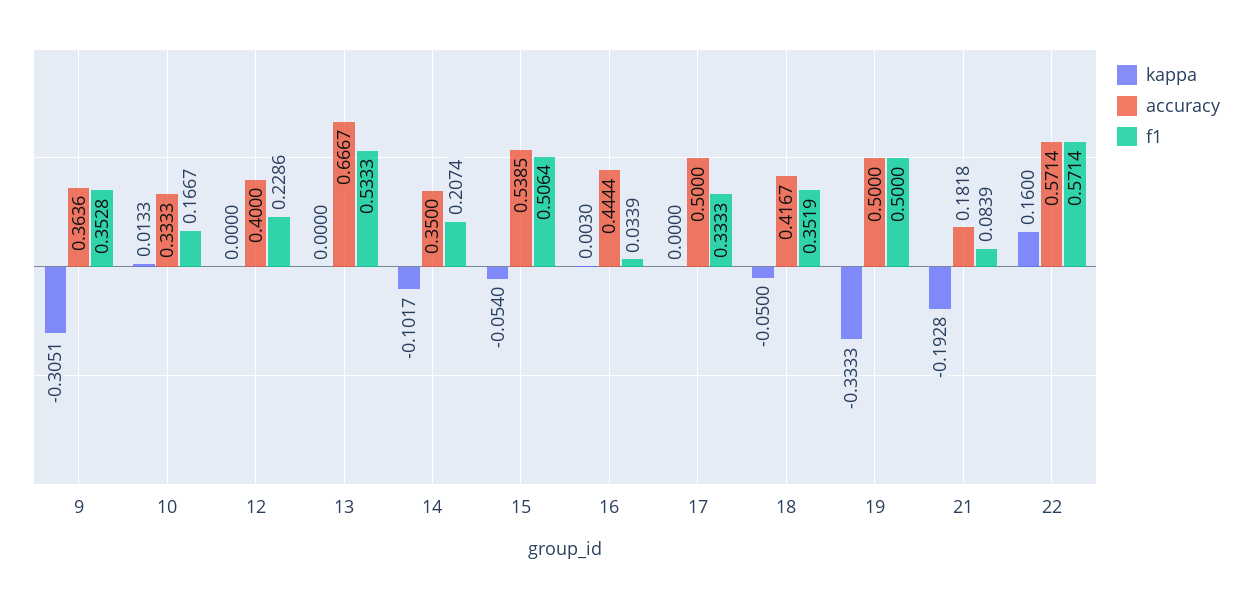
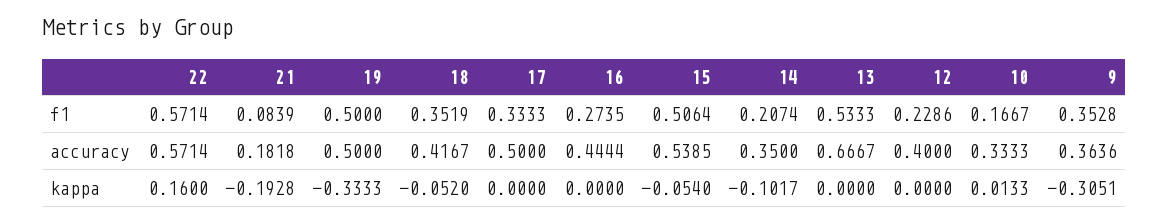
kappa, 16: 0.003 -> 0
f1, 16: 0.0339 -> 0.2735
kappa, 18: -0.05 -> -0.052

